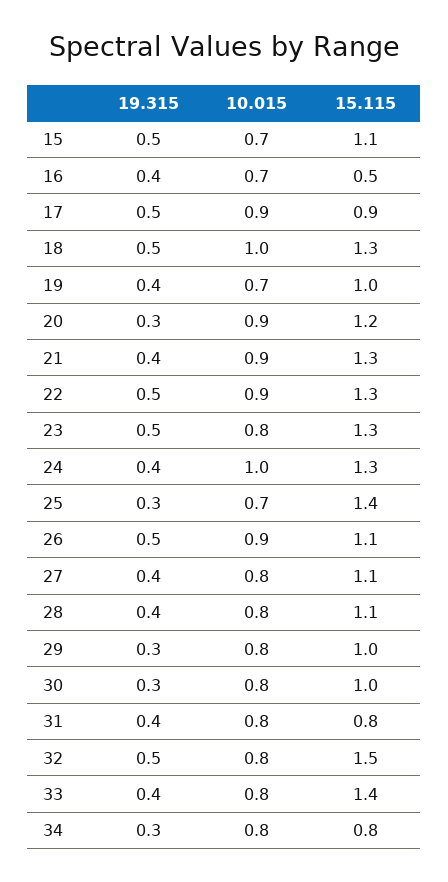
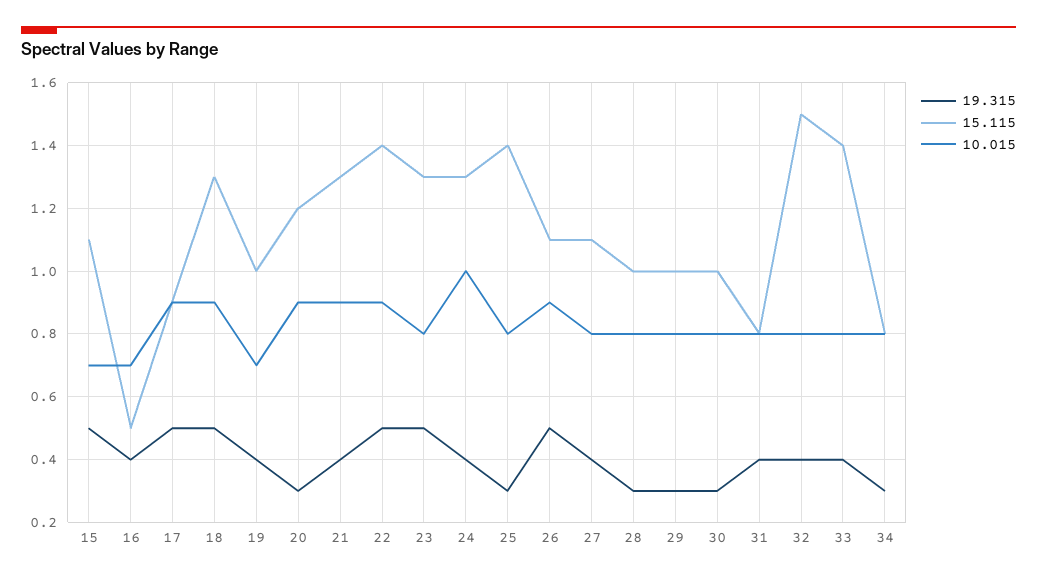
10.015, 18: 1 -> 0.9
15.115, 22: 1.3 -> 1.4
10.015, 25: 0.7 -> 0.8
19.315, 28: 0.4 -> 0.3
15.115, 28: 1.1 -> 1
19.315, 32: 0.5 -> 0.4

